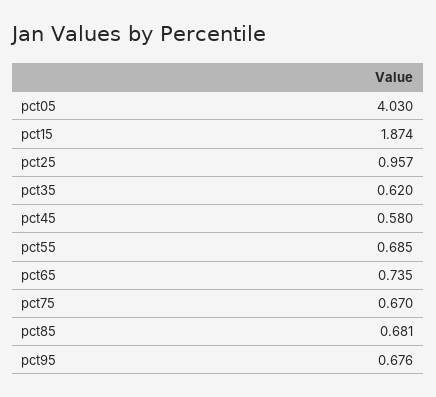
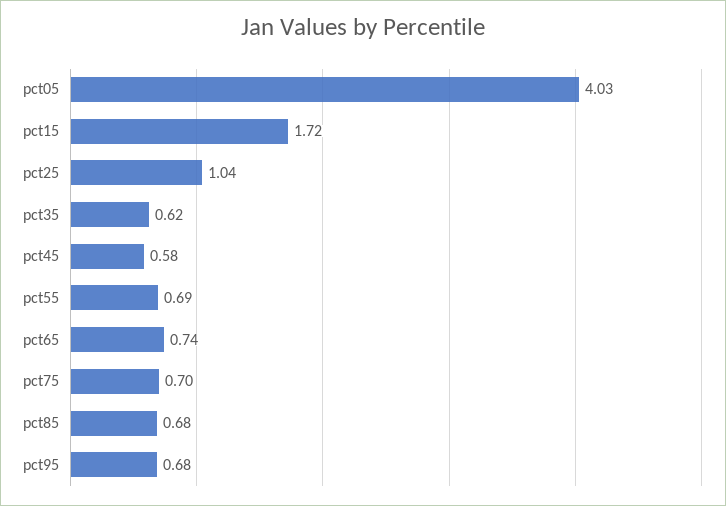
pct15: 1.874 -> 1.72
pct25: 0.957 -> 1.04
pct75: 0.67 -> 0.7

